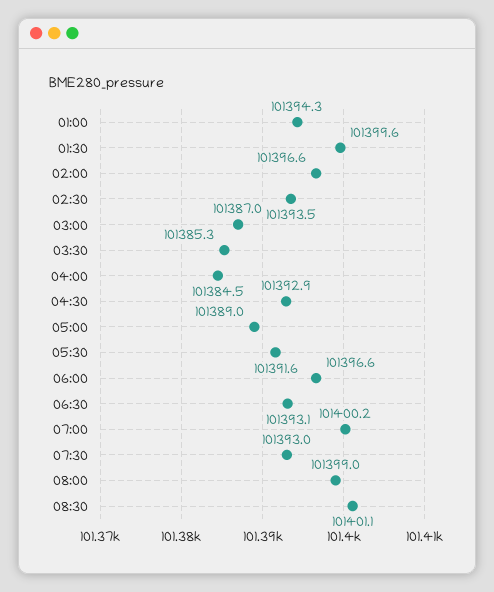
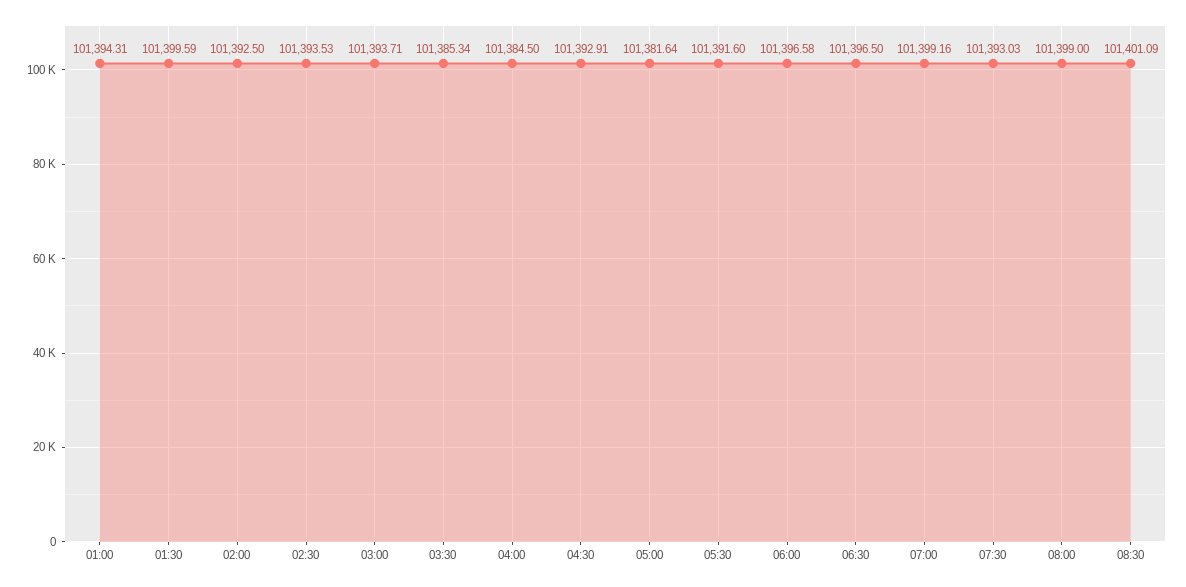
02:00: 101396.6 -> 101392.5
03:00: 101387 -> 101393.71
05:00: 101389 -> 101381.64
06:30: 101393.1 -> 101396.5
07:00: 101400.2 -> 101399.16

